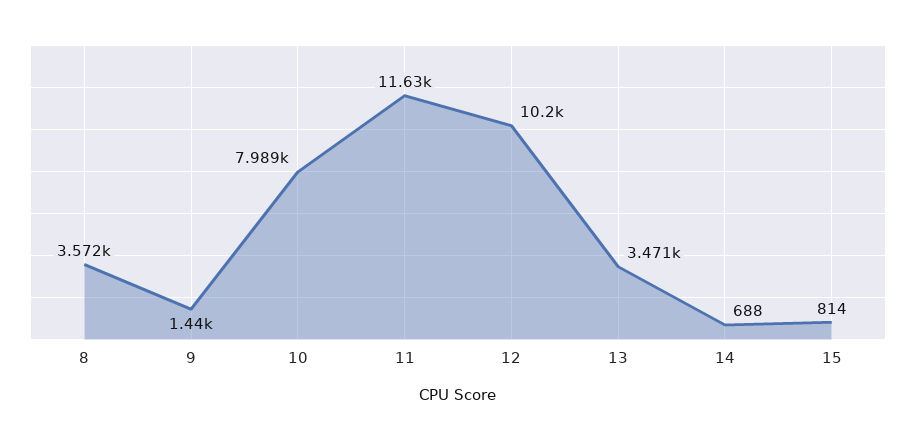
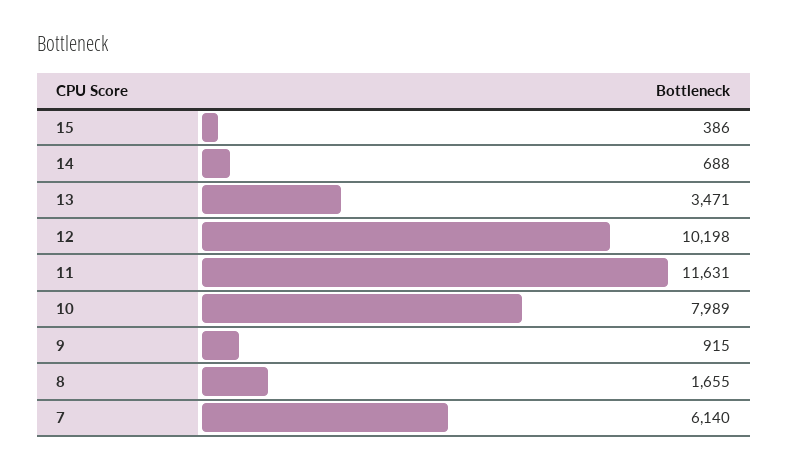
8: 3572 -> 1655
9: 1440 -> 915
15: 814 -> 386
7: none -> 6140

